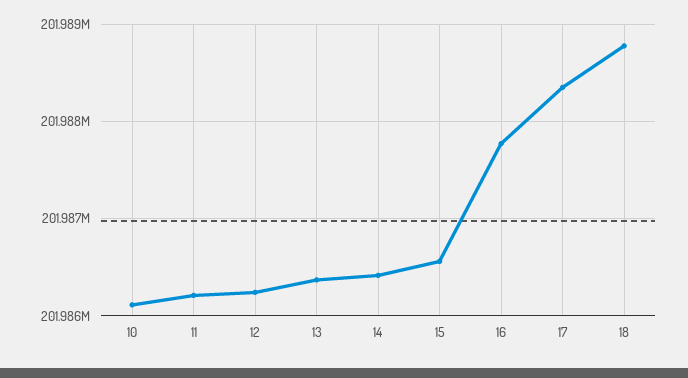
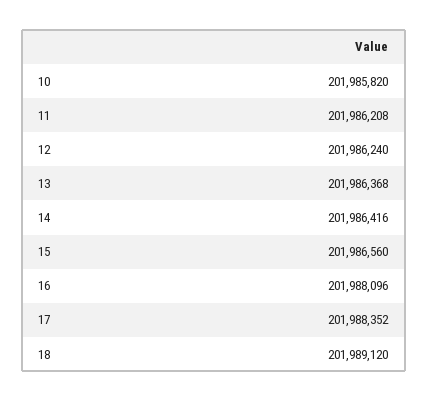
10: 201986100 -> 201985820
16: 201987800 -> 201988096
18: 201988800 -> 201989120

